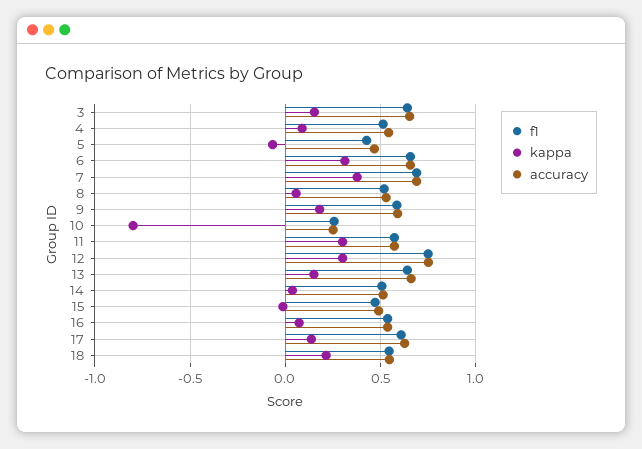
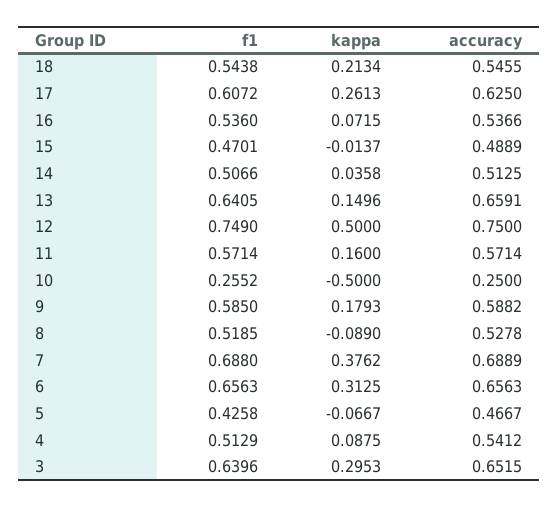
kappa, 3: 0.15 -> 0.2953
kappa, 8: 0.05 -> -0.089
kappa, 10: -0.8 -> -0.5
kappa, 11: 0.3 -> 0.16
kappa, 12: 0.3 -> 0.5
kappa, 17: 0.15 -> 0.2613

